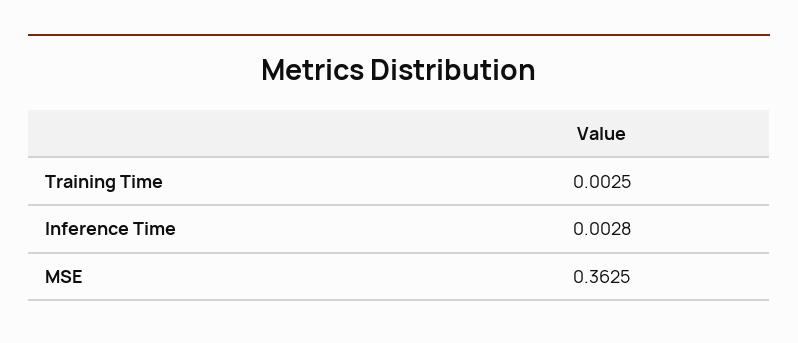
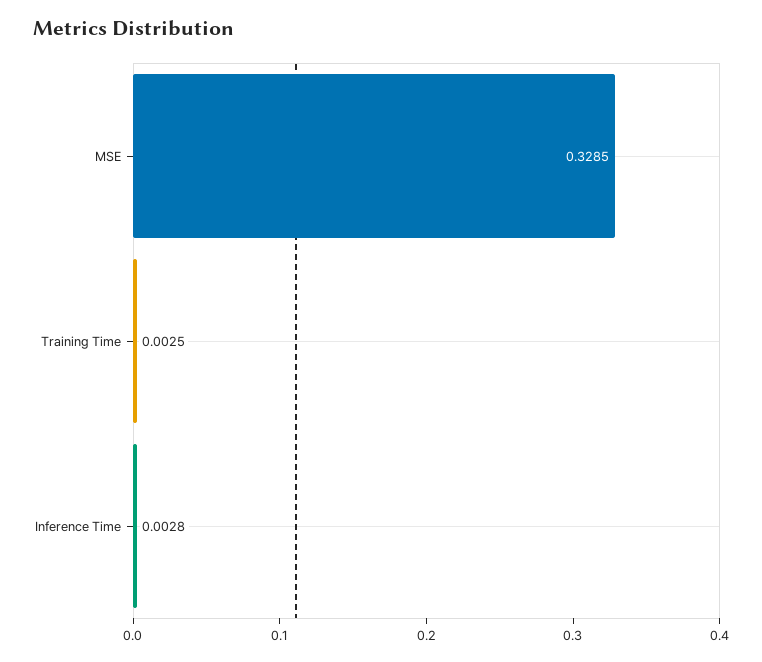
MSE: 0.3625 -> 0.3285

